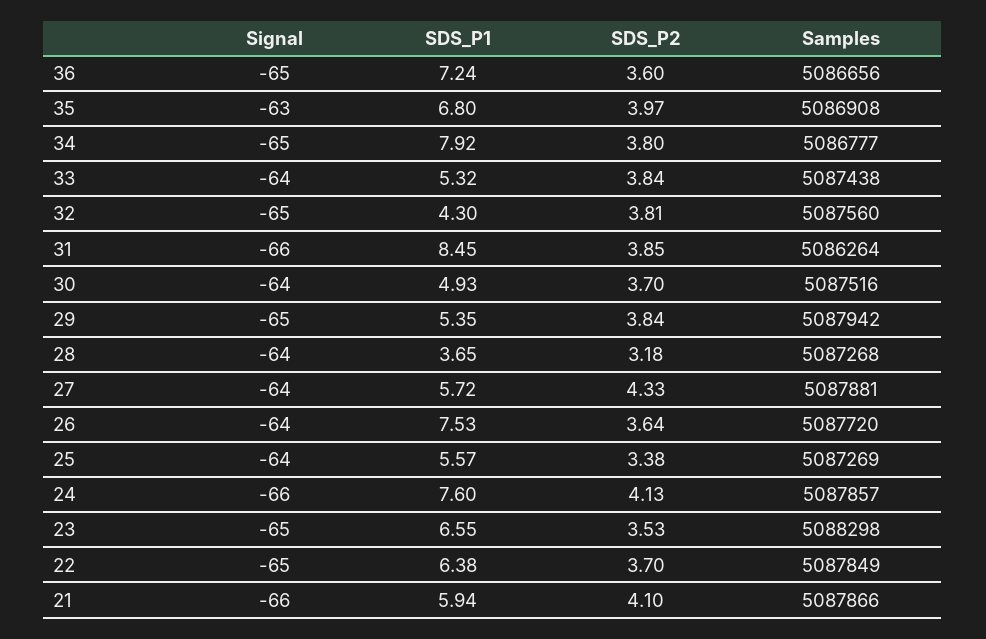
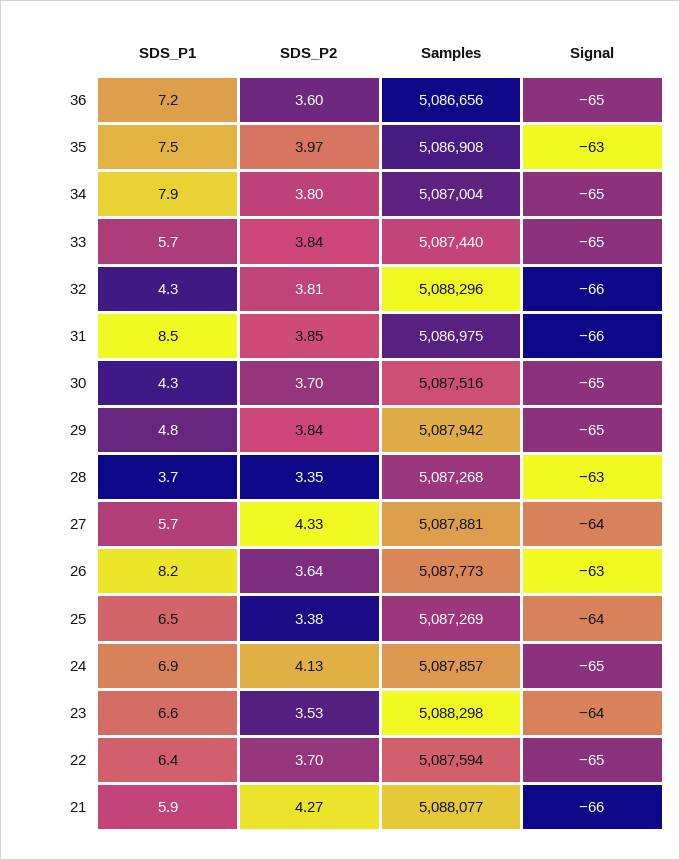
SDS_P1, 35: 6.8 -> 7.5
Samples, 34: 5086777 -> 5087004
Signal, 33: -64 -> -65
SDS_P1, 33: 5.32 -> 5.7
Samples, 33: 5087438 -> 5087440
Signal, 32: -65 -> -66
Samples, 32: 5087560 -> 5088296
Samples, 31: 5086264 -> 5086975
Signal, 30: -64 -> -65
SDS_P1, 30: 4.93 -> 4.3
SDS_P1, 29: 5.35 -> 4.8
Signal, 28: -64 -> -63
SDS_P2, 28: 3.18 -> 3.35
Signal, 26: -64 -> -63
SDS_P1, 26: 7.53 -> 8.2
Samples, 26: 5087720 -> 5087773
SDS_P1, 25: 5.57 -> 6.5
Signal, 24: -66 -> -65
SDS_P1, 24: 7.6 -> 6.9
Signal, 23: -65 -> -64
Samples, 22: 5087849 -> 5087594
SDS_P2, 21: 4.1 -> 4.27
Samples, 21: 5087866 -> 5088077

